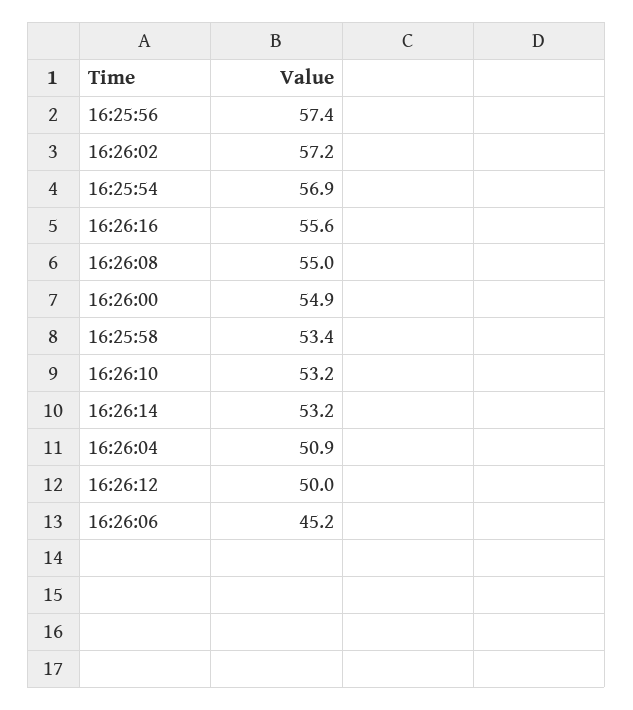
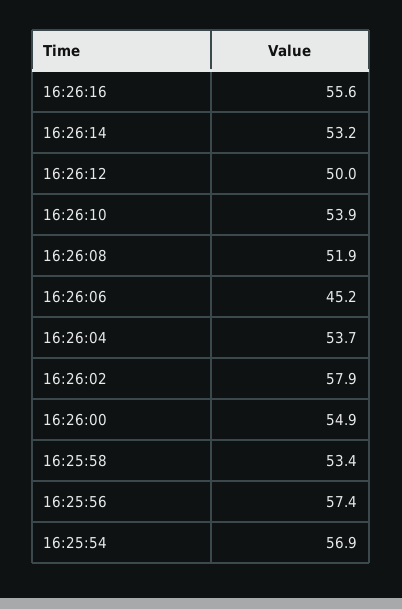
16:26:02: 57.2 -> 57.9
16:26:08: 55 -> 51.9
16:26:10: 53.2 -> 53.9
16:26:04: 50.9 -> 53.7

